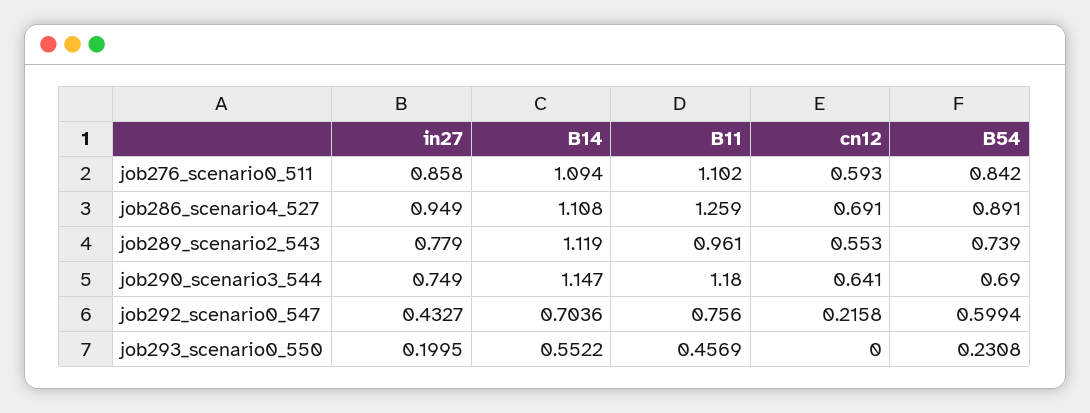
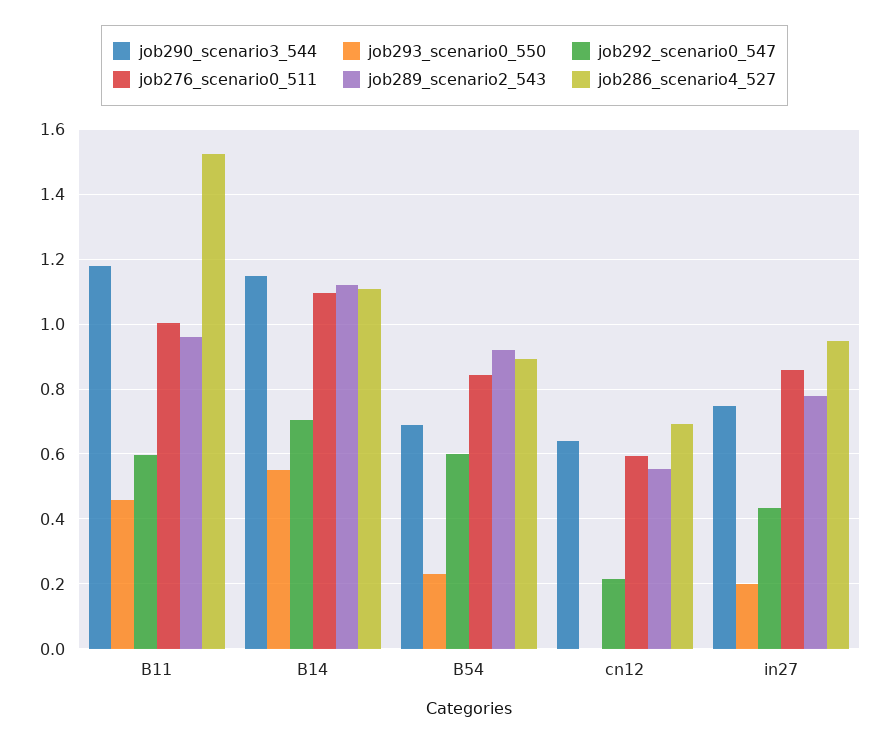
job276_scenario0_511, B11: 1.102 -> 1
job286_scenario4_527, B11: 1.259 -> 1.52
job289_scenario2_543, B54: 0.739 -> 0.92
job292_scenario0_547, B11: 0.756 -> 0.6

